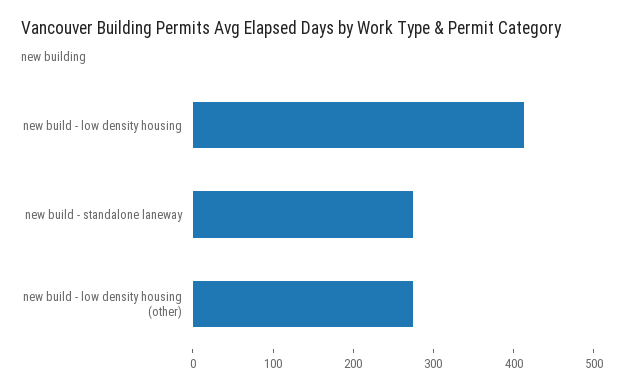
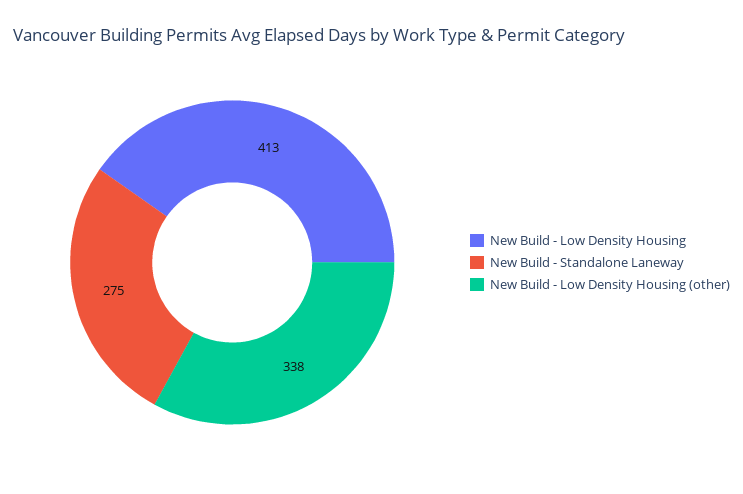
new build - low density housing (other): 280 -> 338

